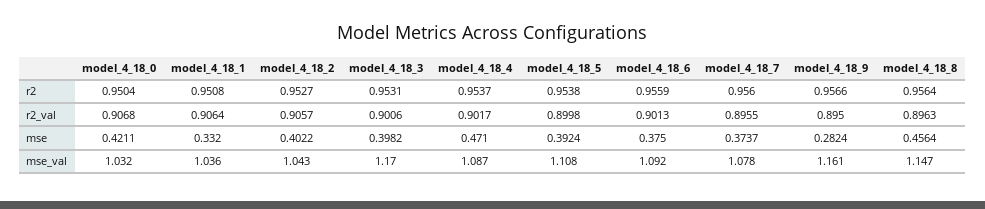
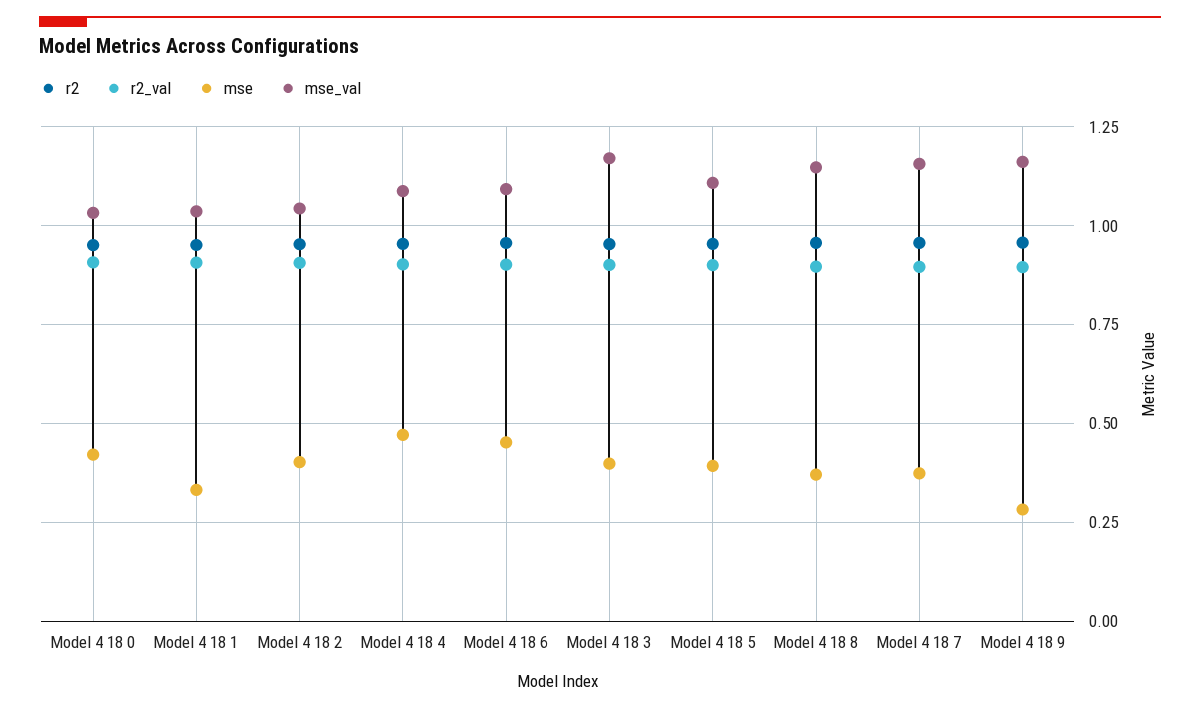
mse, model_4_18_6: 0.375 -> 0.45
mse, model_4_18_8: 0.4564 -> 0.375
mse_val, model_4_18_7: 1.078 -> 1.15

